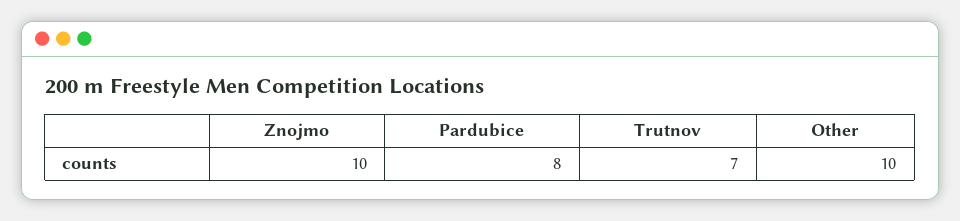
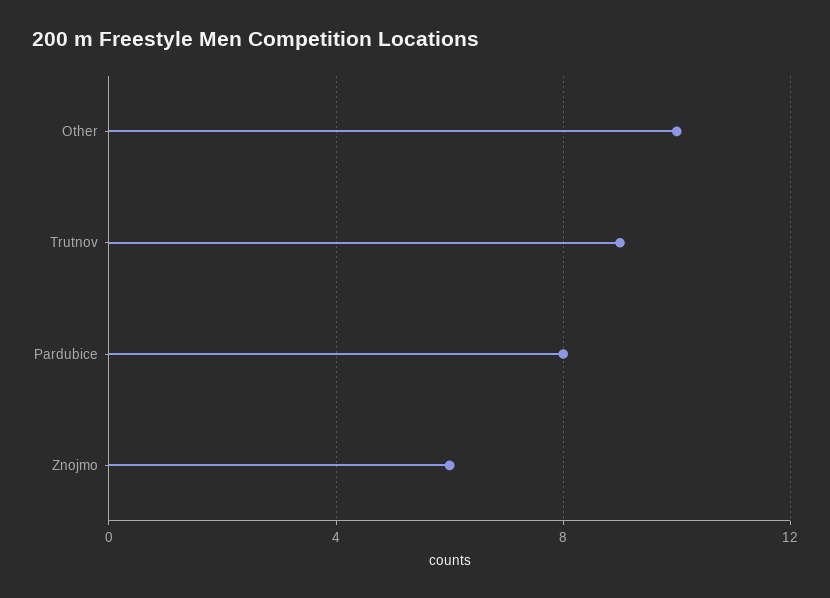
Znojmo: 10 -> 6
Trutnov: 7 -> 9

